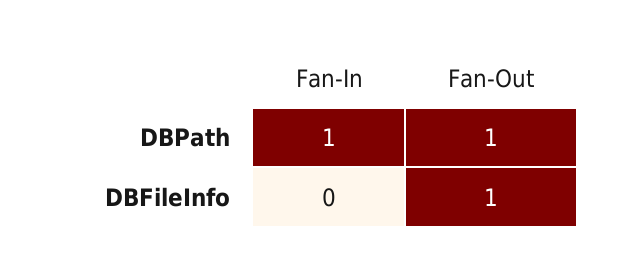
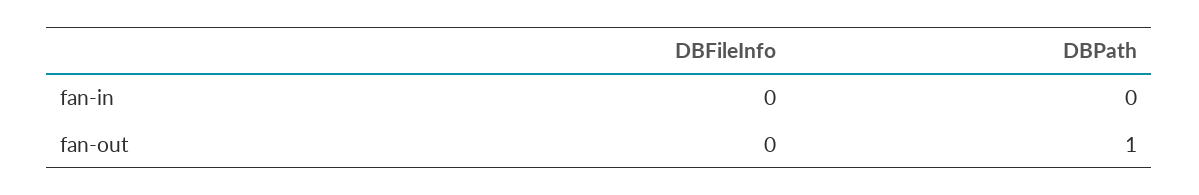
Fan-In, DBPath: 1 -> 0
Fan-Out, DBFileInfo: 1 -> 0

